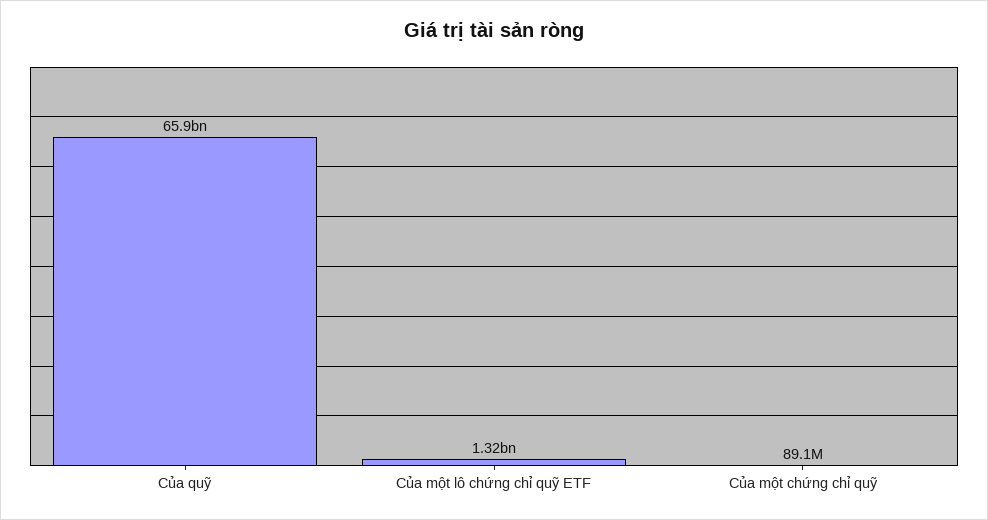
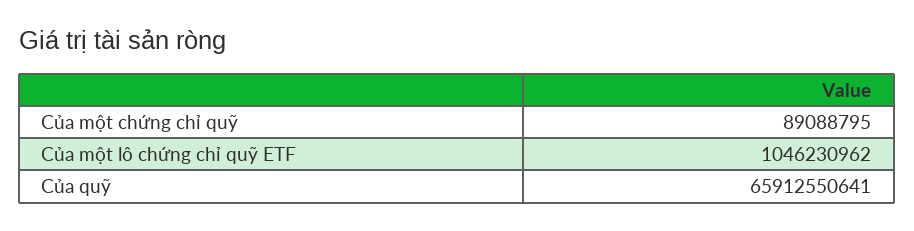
Của một lô chứng chỉ quỹ ETF: 1320000000 -> 1046230962

